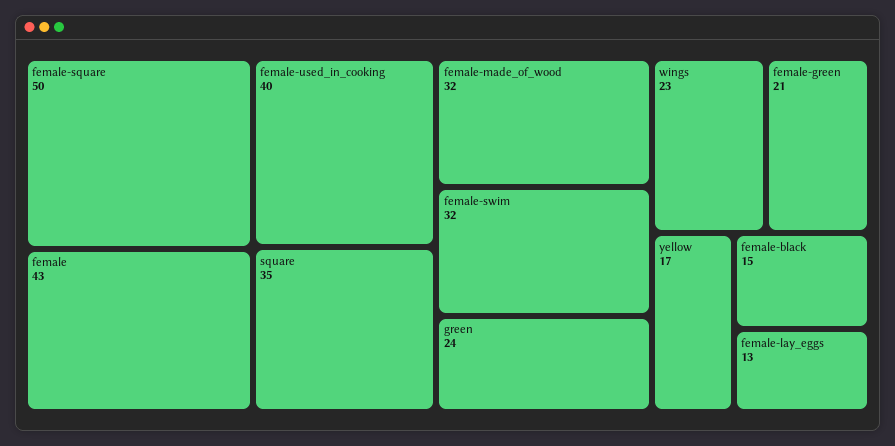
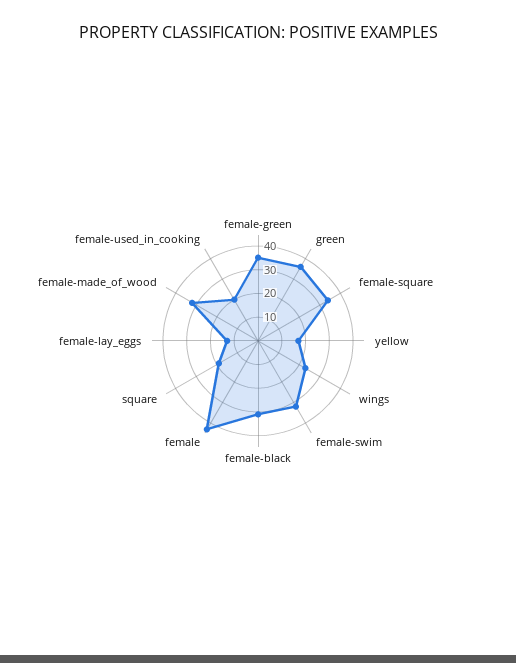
female-square: 50 -> 35
female-used_in_cooking: 40 -> 20
square: 35 -> 20
green: 24 -> 35
female-green: 21 -> 35
female-black: 15 -> 30

